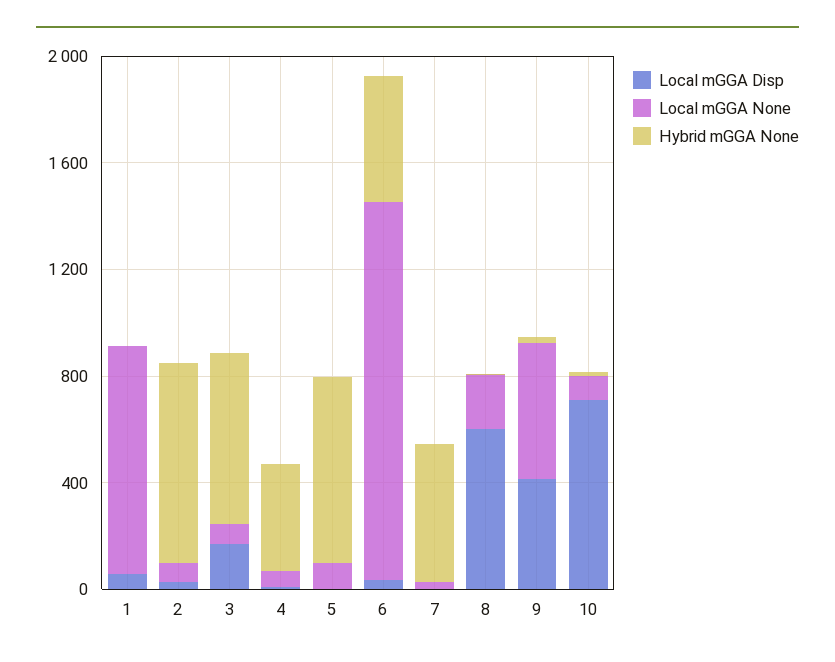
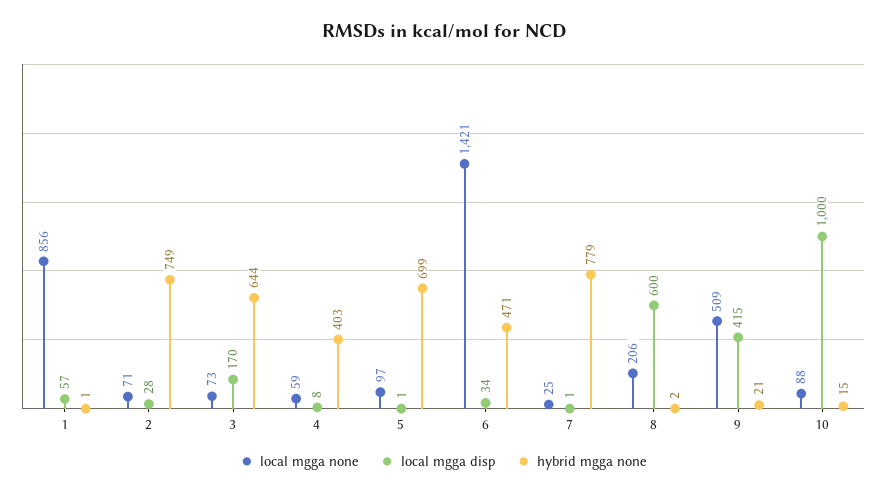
Hybrid mGGA None, 7: 500 -> 779
Local mGGA Disp, 10: 700 -> 1000

